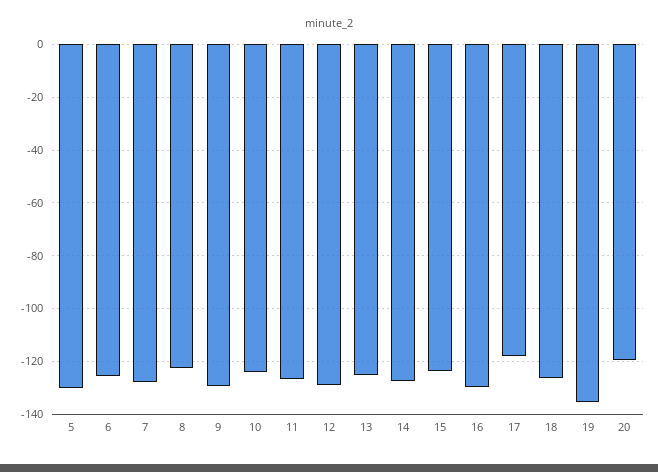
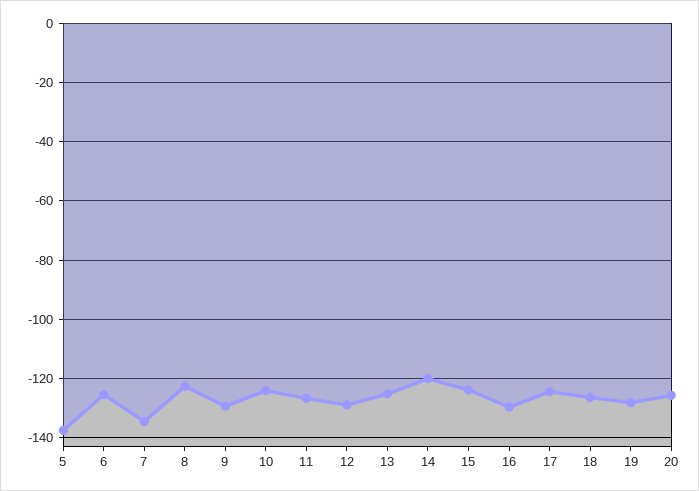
5: -130 -> -137.5
7: -127.5 -> -135
14: -127.5 -> -120
17: -117.5 -> -125
19: -135 -> -127.5
20: -120 -> -125

